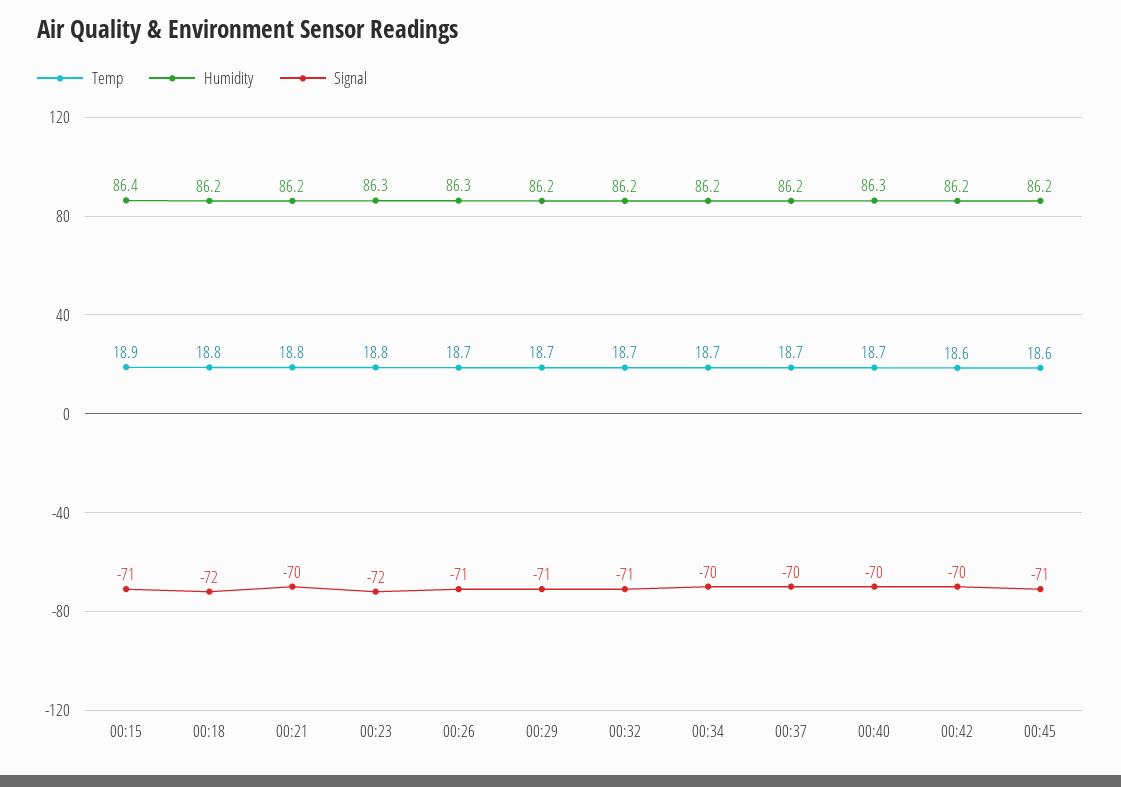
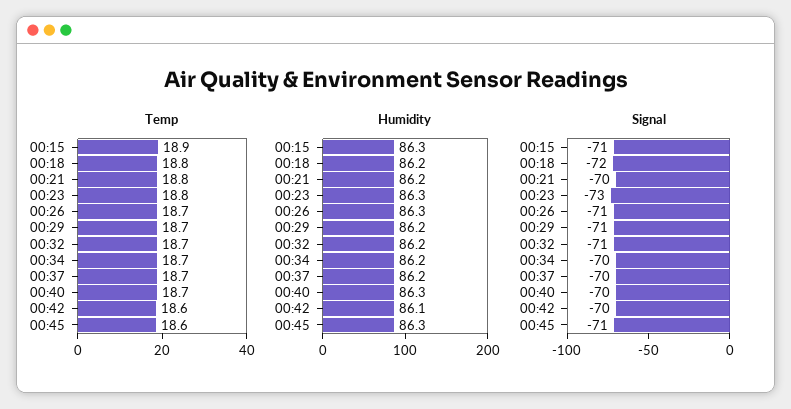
Humidity, 00:15: 86.4 -> 86.3
Signal, 00:23: -72 -> -73
Humidity, 00:42: 86.2 -> 86.1
Humidity, 00:45: 86.2 -> 86.3

